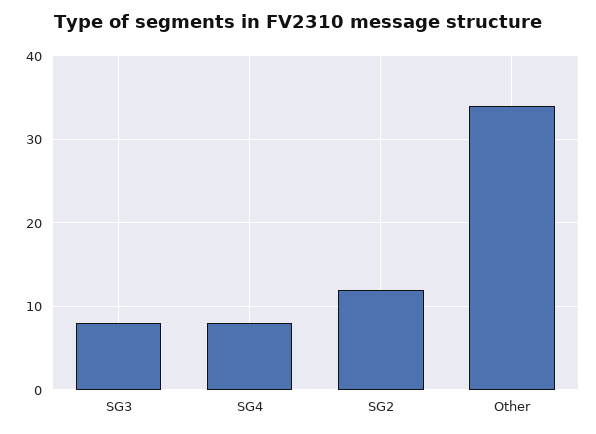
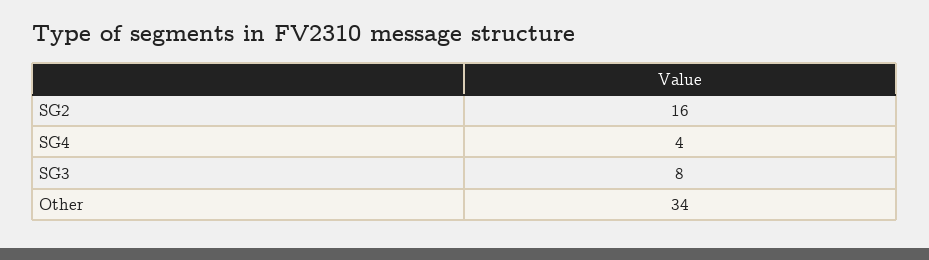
SG4: 8 -> 4
SG2: 12 -> 16

